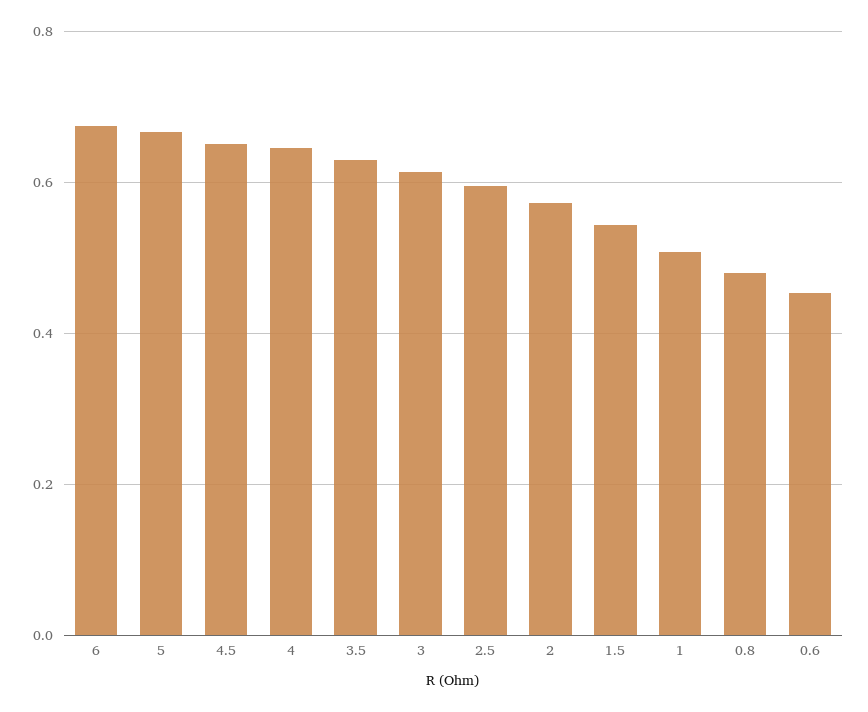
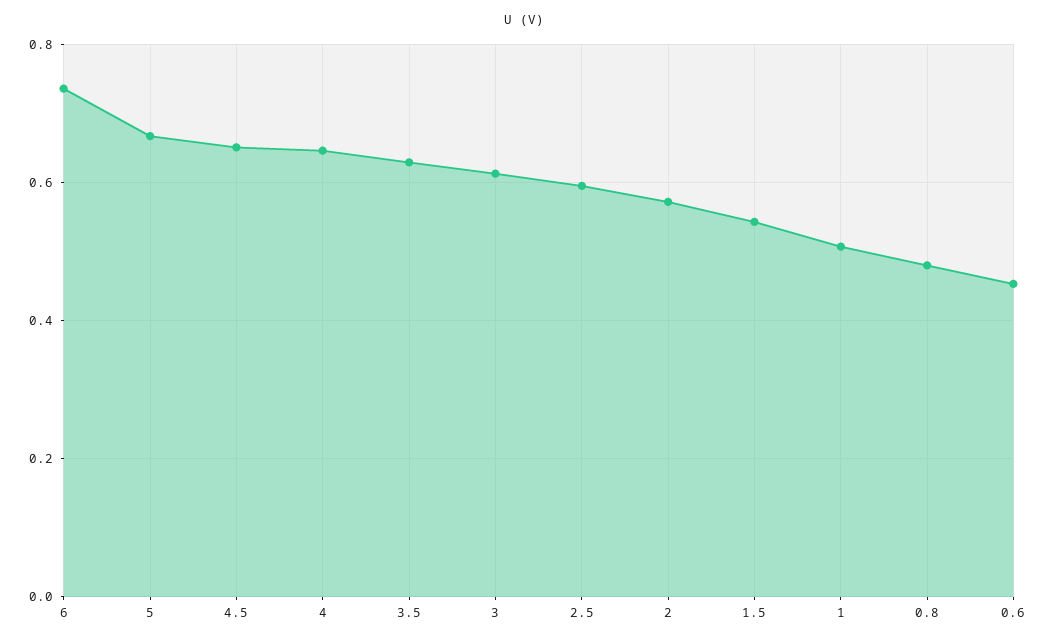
6: 0.68 -> 0.74

